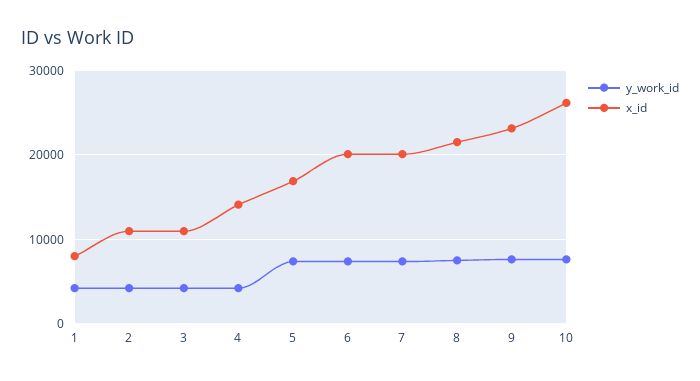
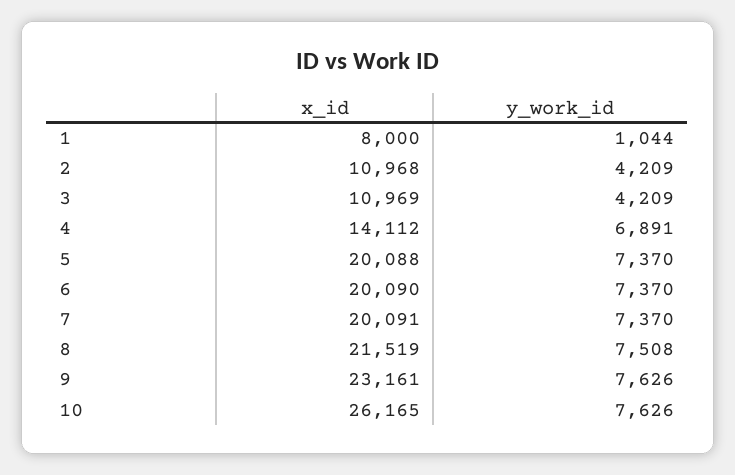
y_work_id, 1: 4000 -> 1044
y_work_id, 4: 4000 -> 6891
x_id, 5: 17000 -> 20088

